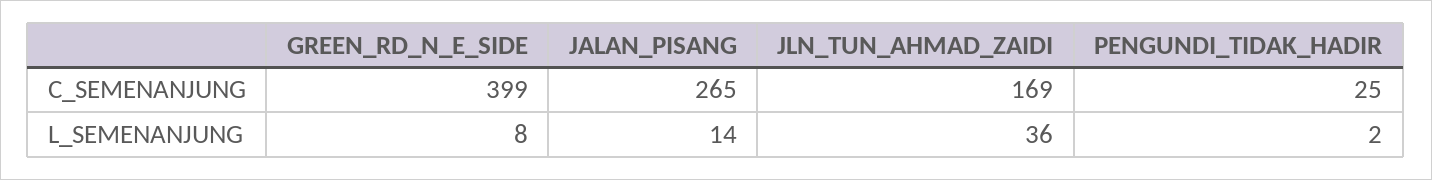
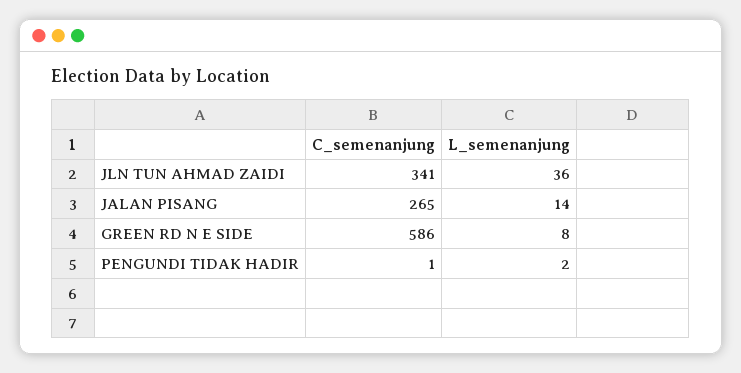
GREEN_RD_N_E_SIDE, C_SEMENANJUNG: 399 -> 586
JLN_TUN_AHMAD_ZAIDI, C_SEMENANJUNG: 169 -> 341
PENGUNDI_TIDAK_HADIR, C_SEMENANJUNG: 25 -> 1

